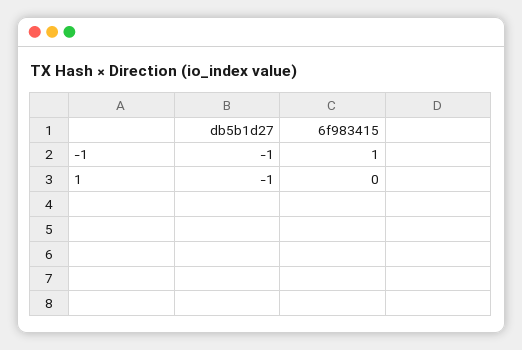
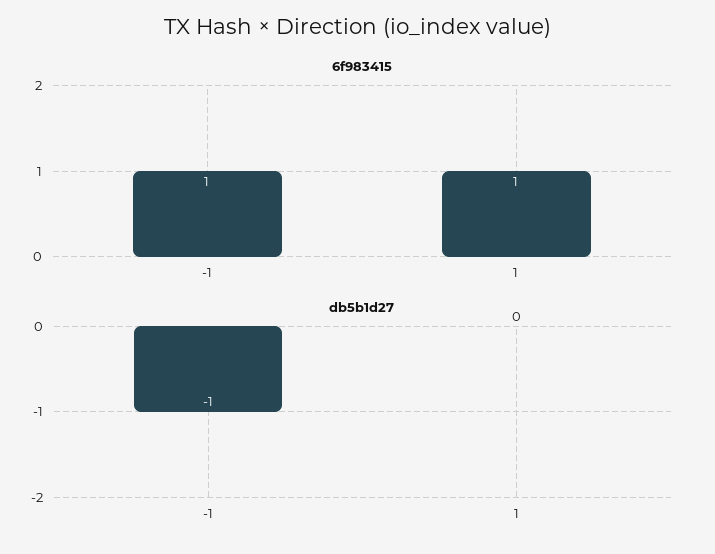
db5b1d27, 1: -1 -> 0
6f983415, 1: 0 -> 1

